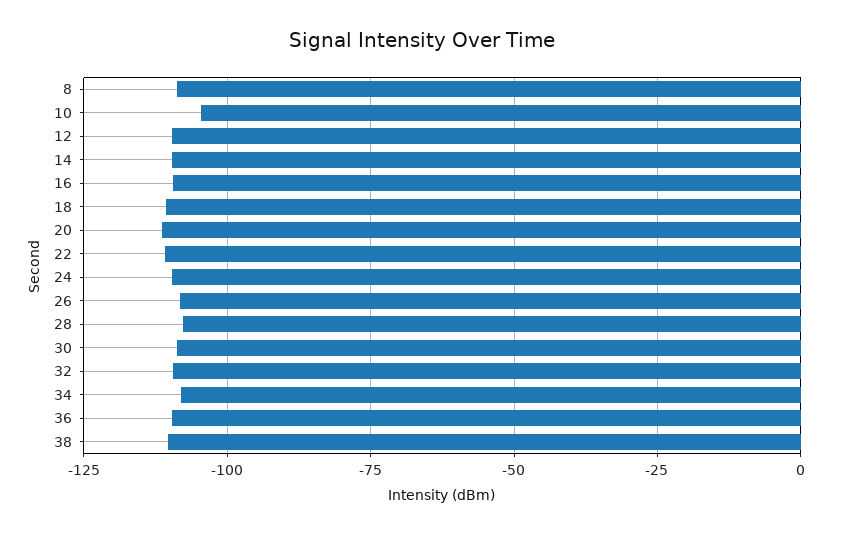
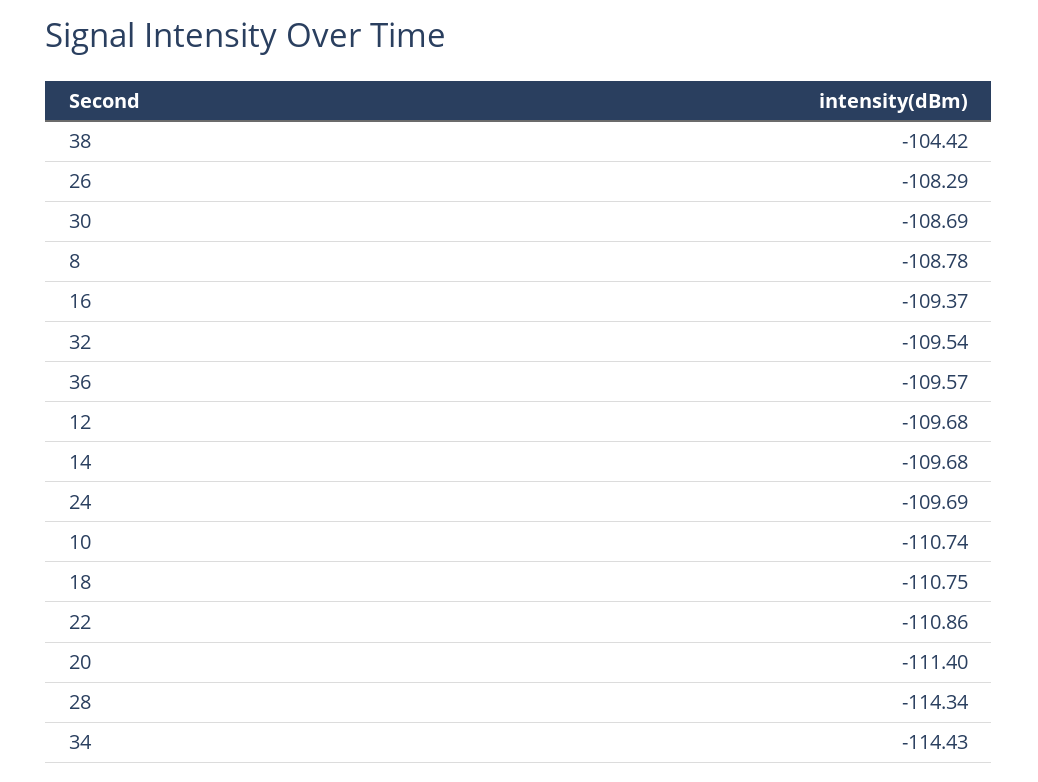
10: -105 -> -110.74
28: -107.5 -> -114.34
34: -107.5 -> -114.43
38: -110 -> -104.42

